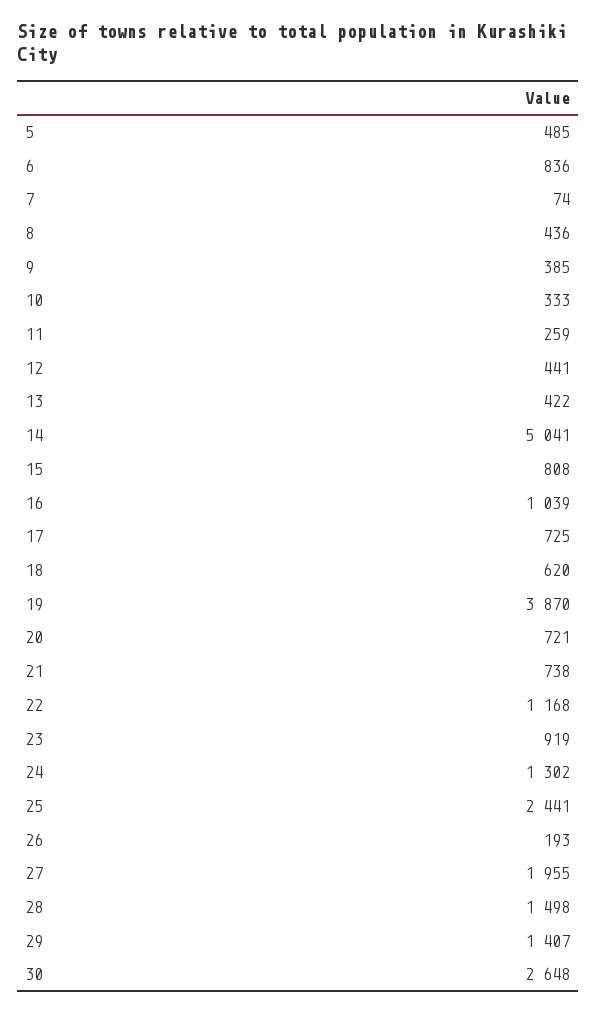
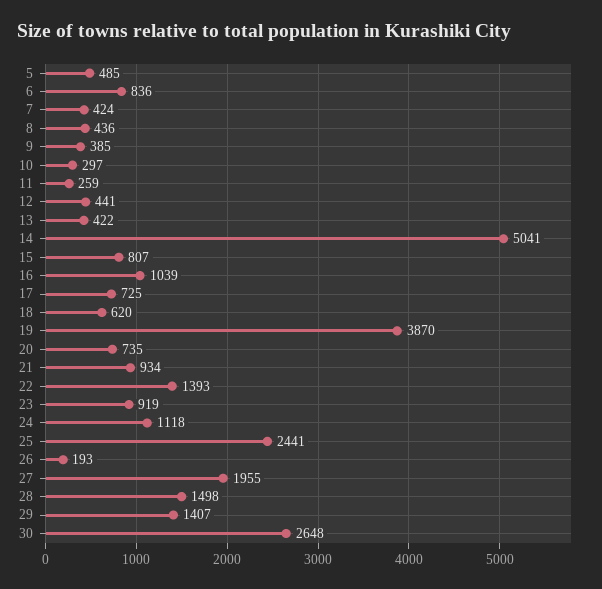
7: 74 -> 424
10: 333 -> 297
15: 808 -> 807
20: 721 -> 735
21: 738 -> 934
22: 1168 -> 1393
24: 1302 -> 1118

